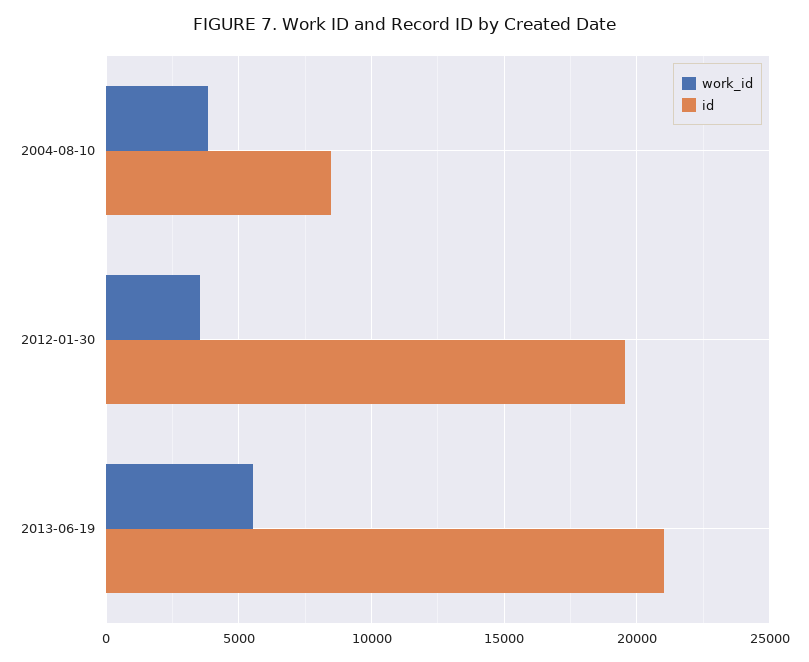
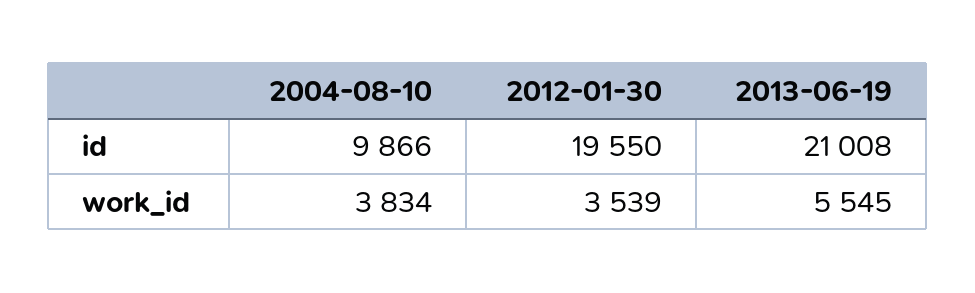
id, 2004-08-10: 8500 -> 9866

